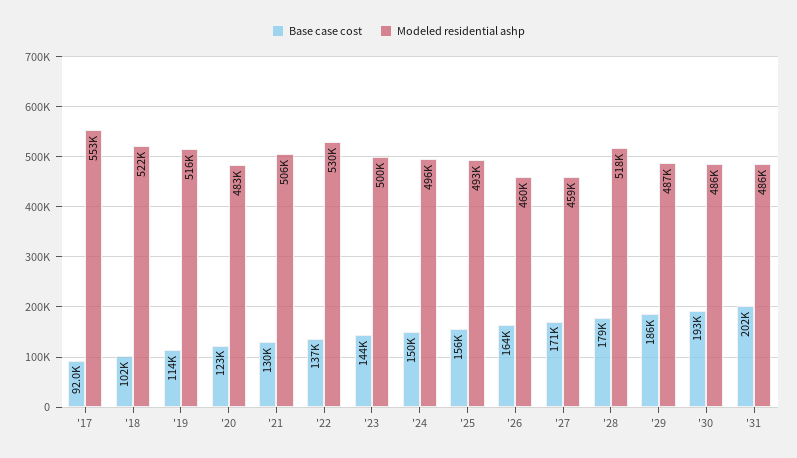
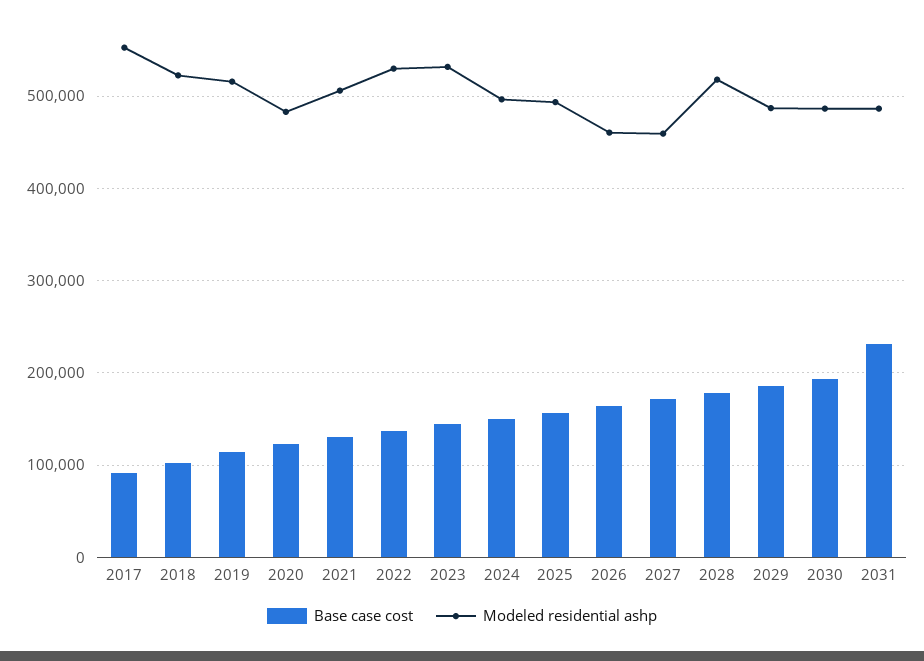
Modeled residential ashp, '23: 500000 -> 530000
Base case cost, '31: 202000 -> 230000

